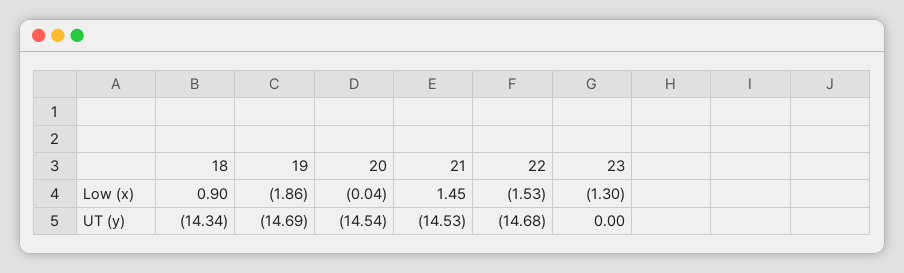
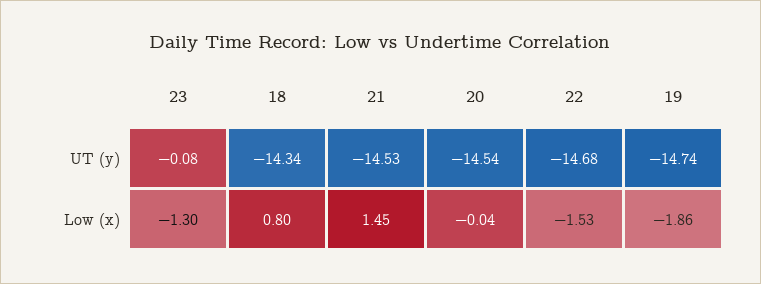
18, Low (x): 0.9 -> 0.8
19, UT (y): -14.69 -> -14.74
23, UT (y): 0 -> -0.08

